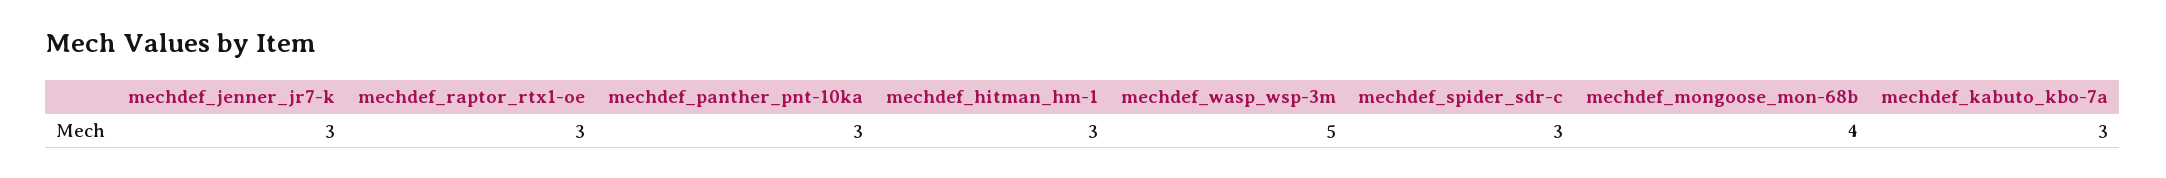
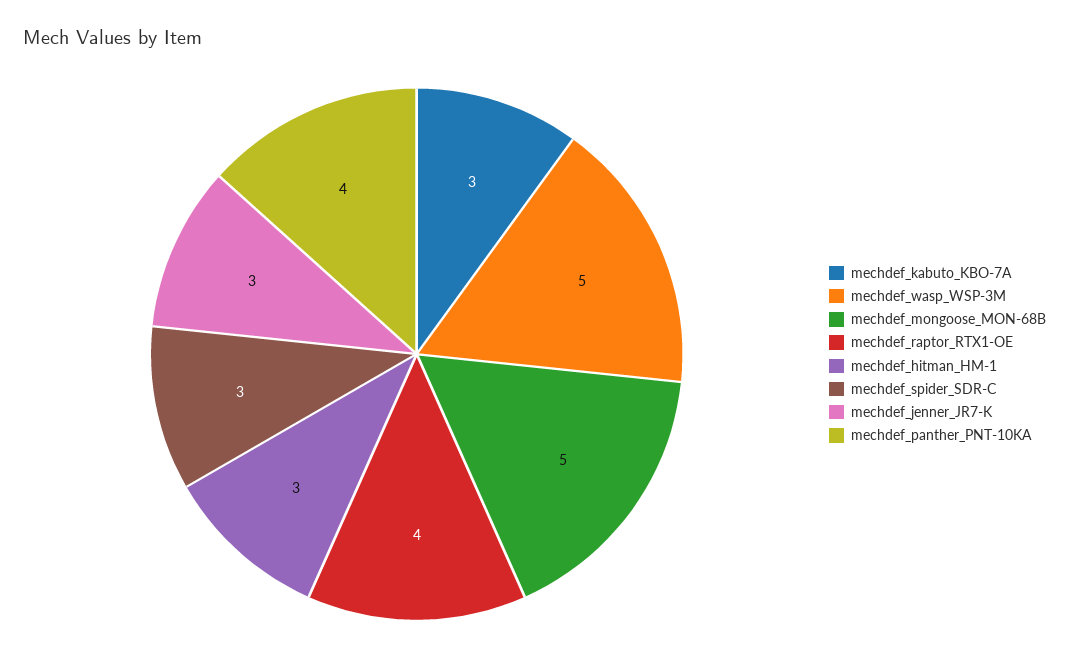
mechdef_raptor_rtx1-oe: 3 -> 4
mechdef_panther_pnt-10ka: 3 -> 4
mechdef_mongoose_mon-68b: 4 -> 5

